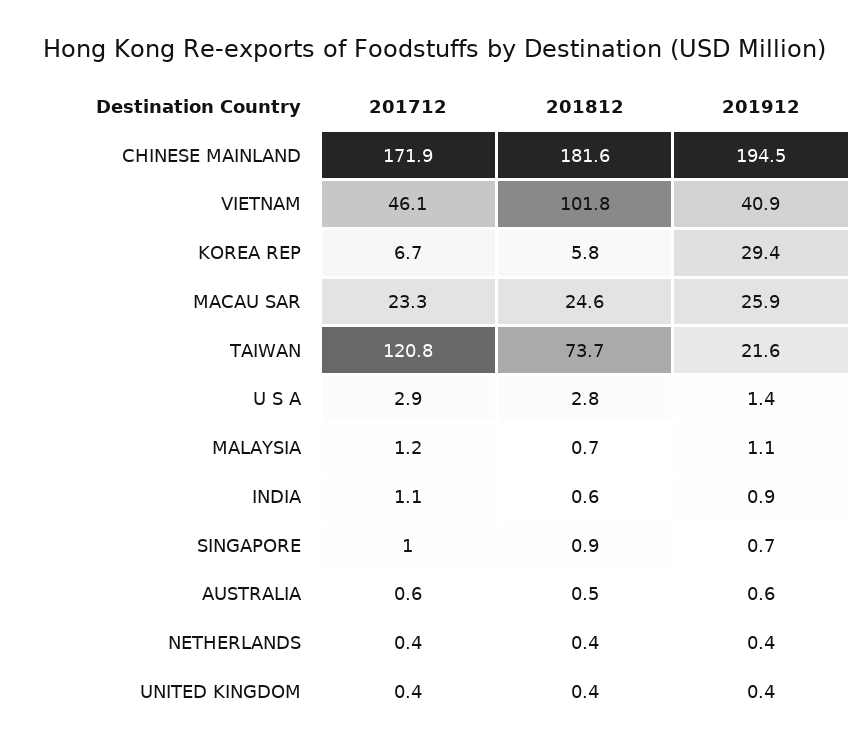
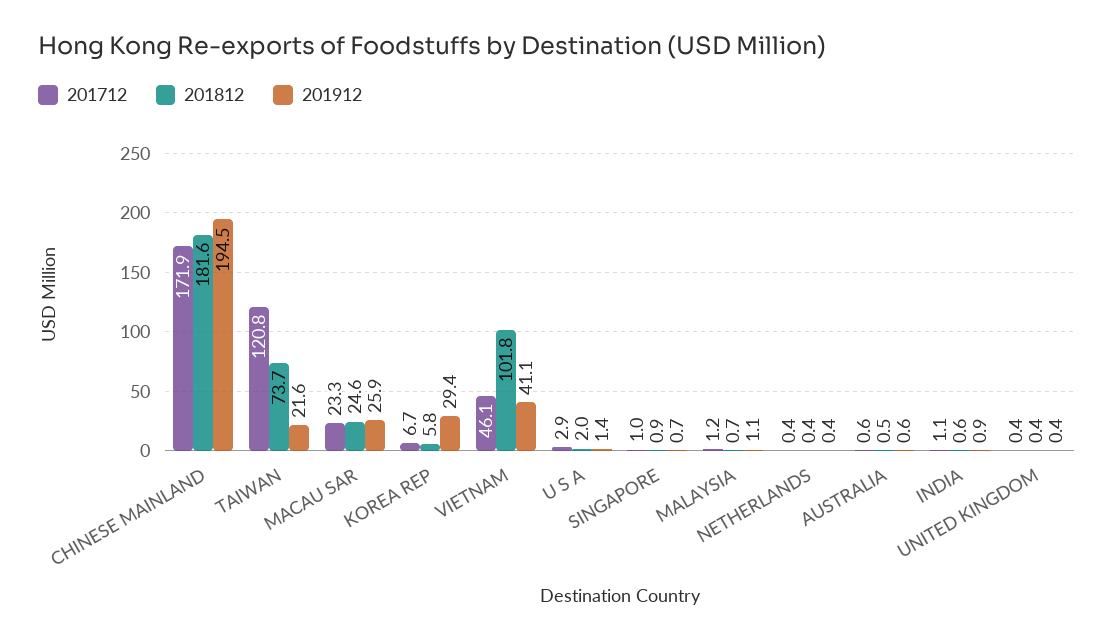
201912, VIETNAM: 40.9 -> 41.1
201812, U S A: 2.8 -> 2

